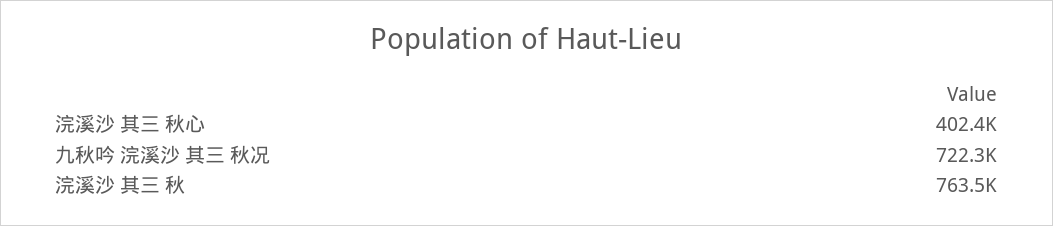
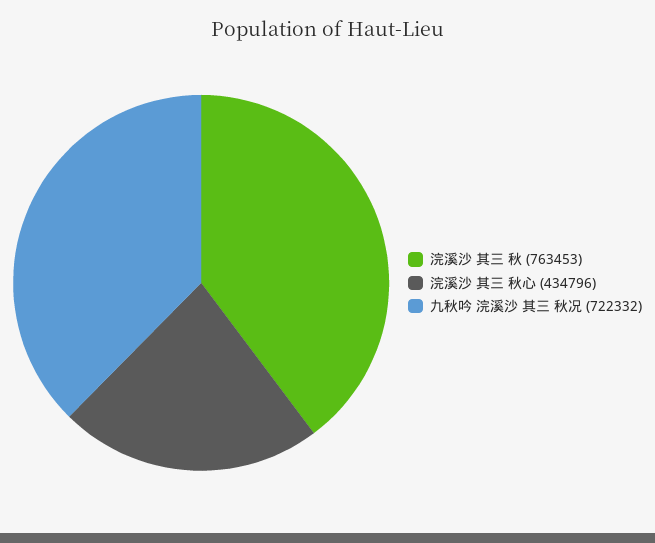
浣溪沙 其三 秋心: 402400 -> 434796

